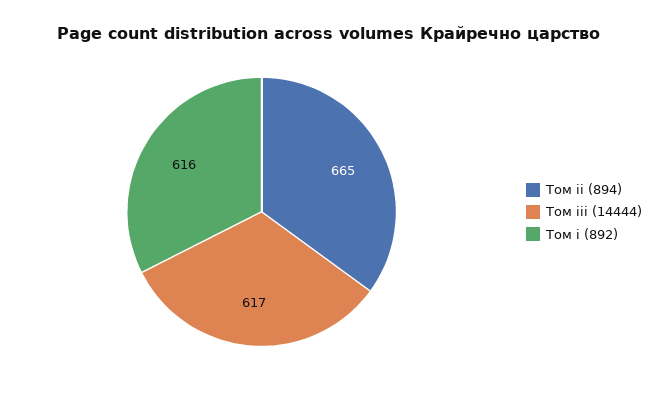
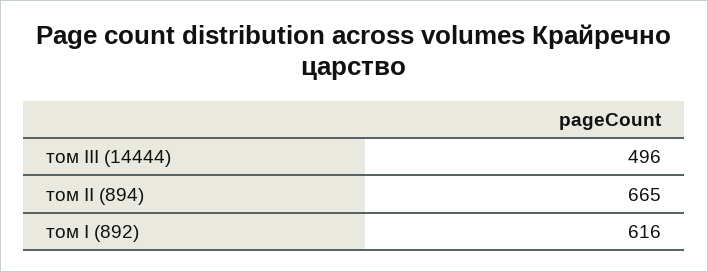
Том iii (14444): 617 -> 496

